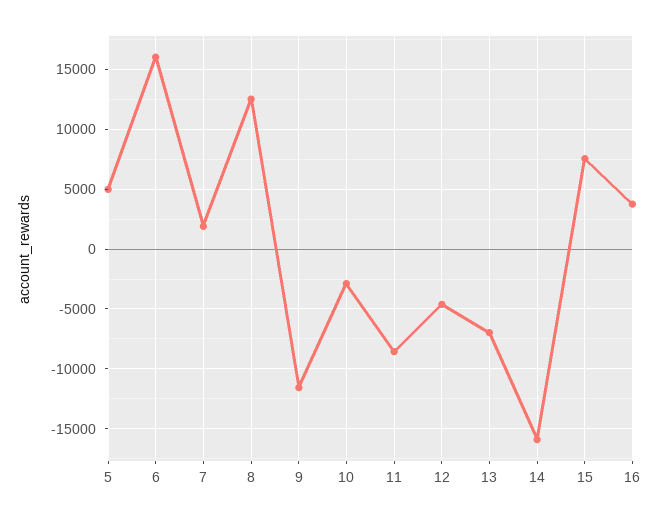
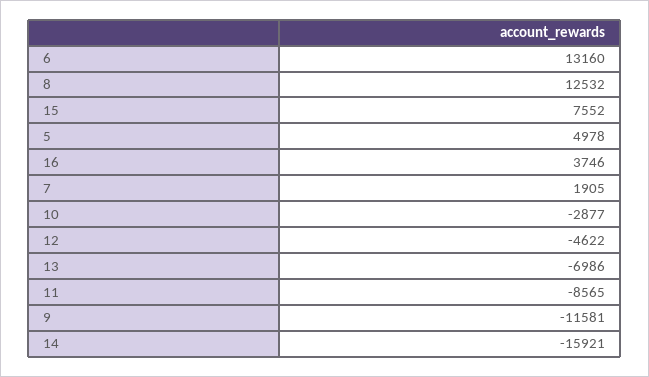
6: 16000 -> 13160

